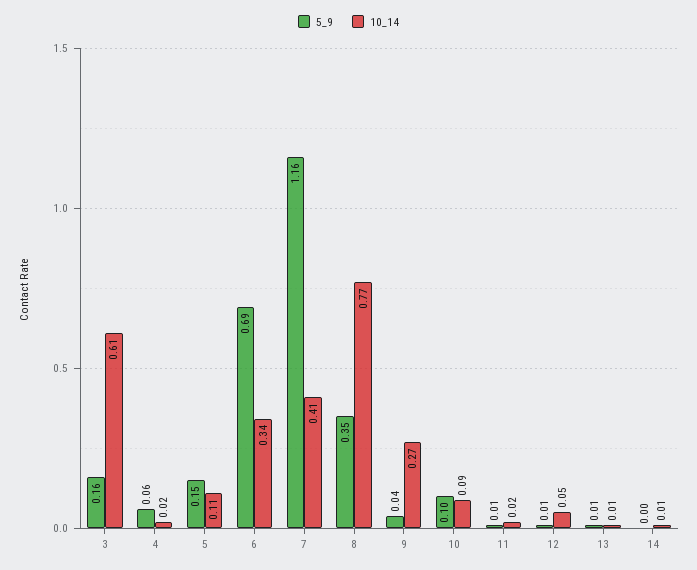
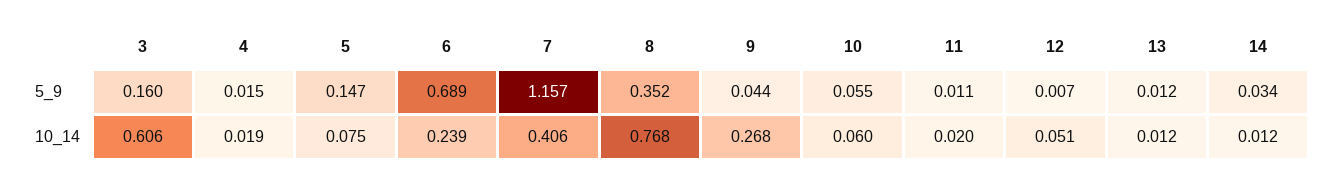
5_9, 4: 0.06 -> 0.015
10_14, 5: 0.11 -> 0.075
10_14, 6: 0.34 -> 0.239
5_9, 10: 0.1 -> 0.055
10_14, 10: 0.09 -> 0.06
5_9, 14: 0 -> 0.034

